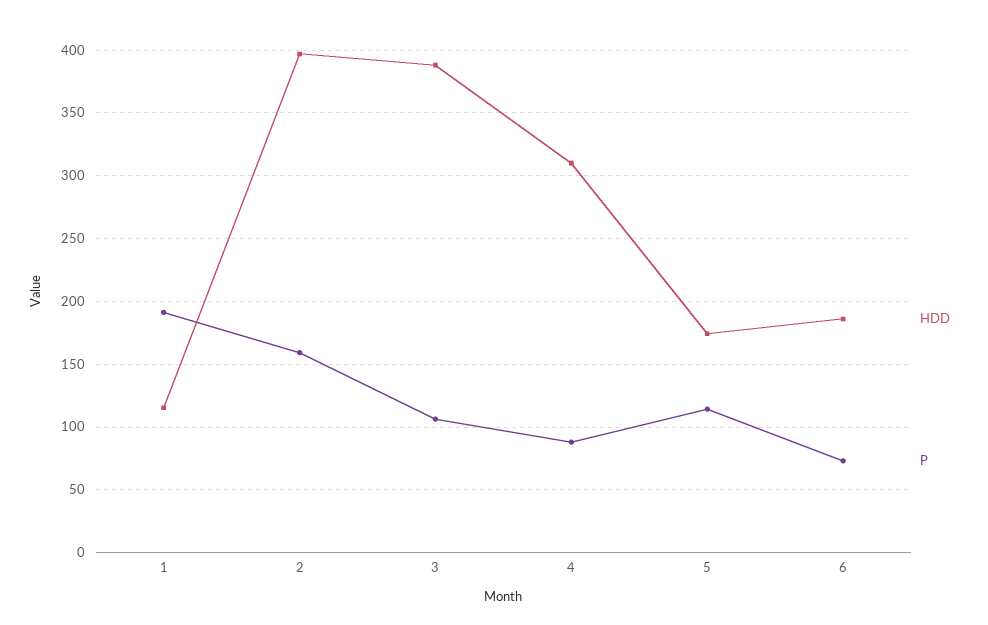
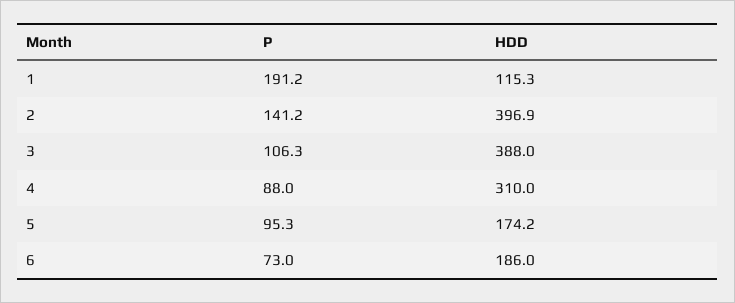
P, 2: 160 -> 141.2
P, 5: 115 -> 95.3

